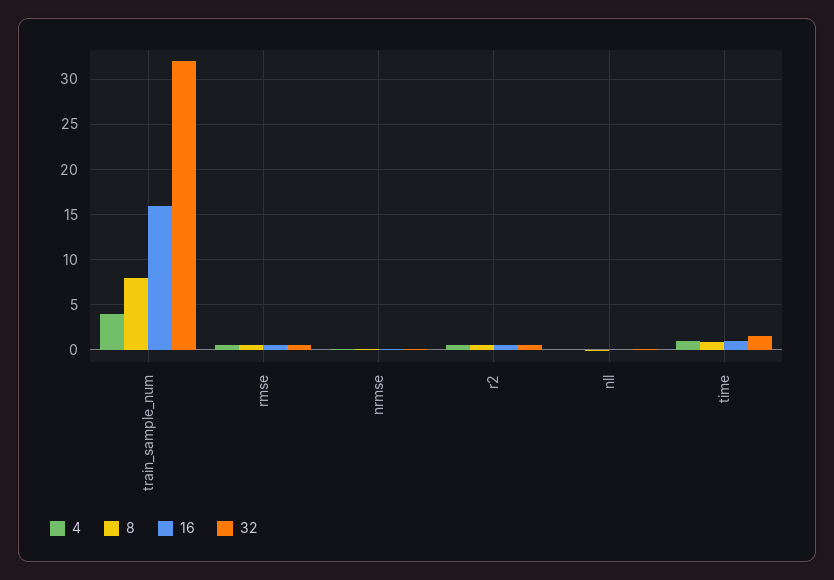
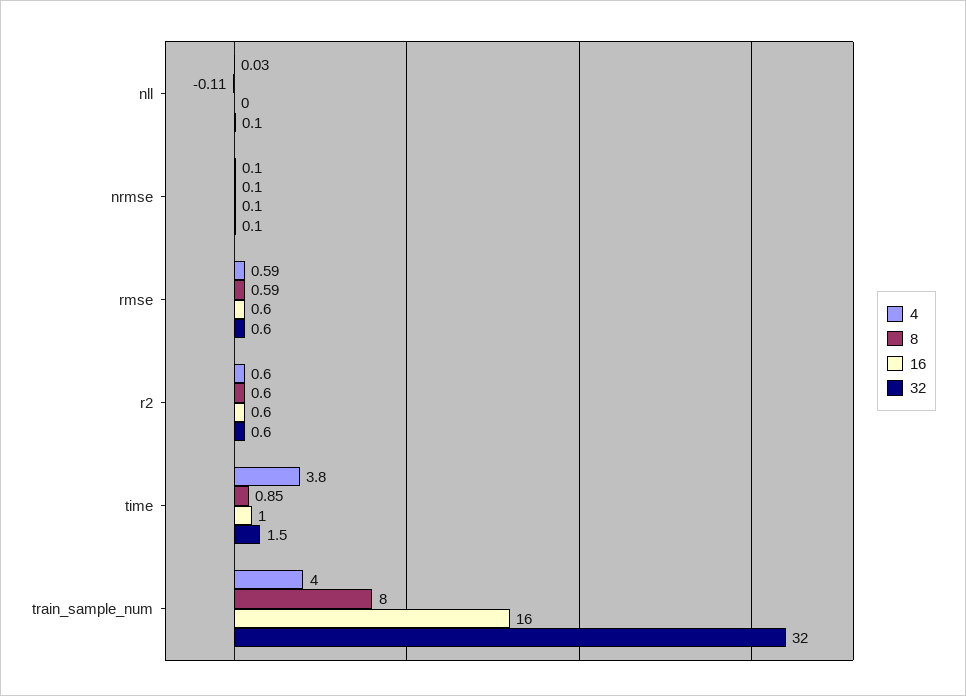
4, time: 1 -> 3.8

